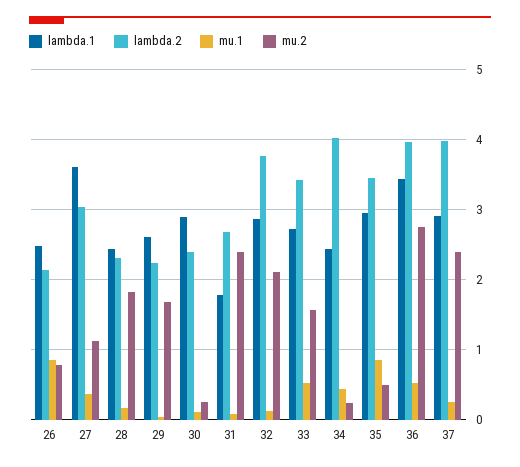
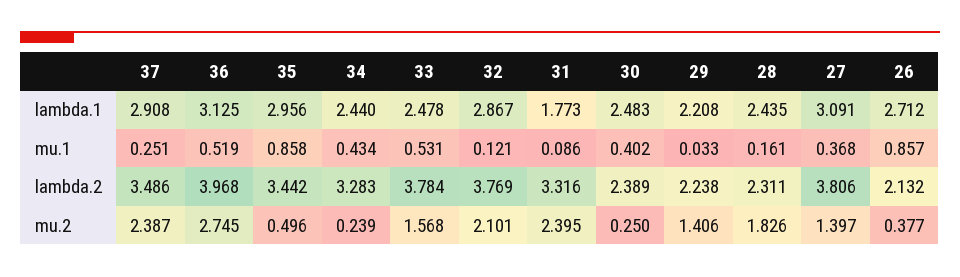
lambda.1, 26: 2.5 -> 2.712
mu.2, 26: 0.8 -> 0.377
lambda.1, 27: 3.6 -> 3.091
lambda.2, 27: 3 -> 3.806
mu.2, 27: 1.1 -> 1.397
lambda.1, 29: 2.6 -> 2.208
mu.2, 29: 1.7 -> 1.406
lambda.1, 30: 2.9 -> 2.483
mu.1, 30: 0.1 -> 0.402
lambda.2, 31: 2.7 -> 3.316
lambda.1, 33: 2.7 -> 2.478
lambda.2, 33: 3.4 -> 3.784
lambda.2, 34: 4 -> 3.283
lambda.1, 36: 3.4 -> 3.125
lambda.2, 37: 4 -> 3.486

